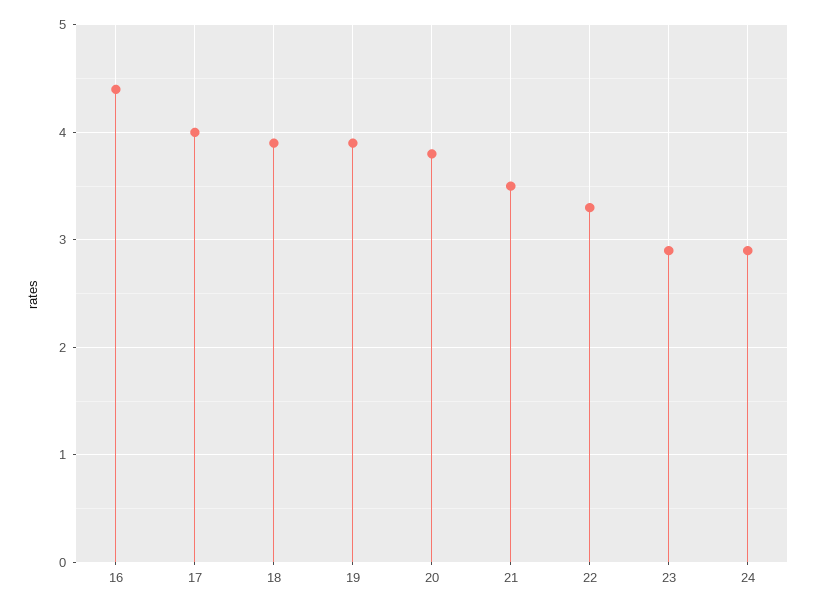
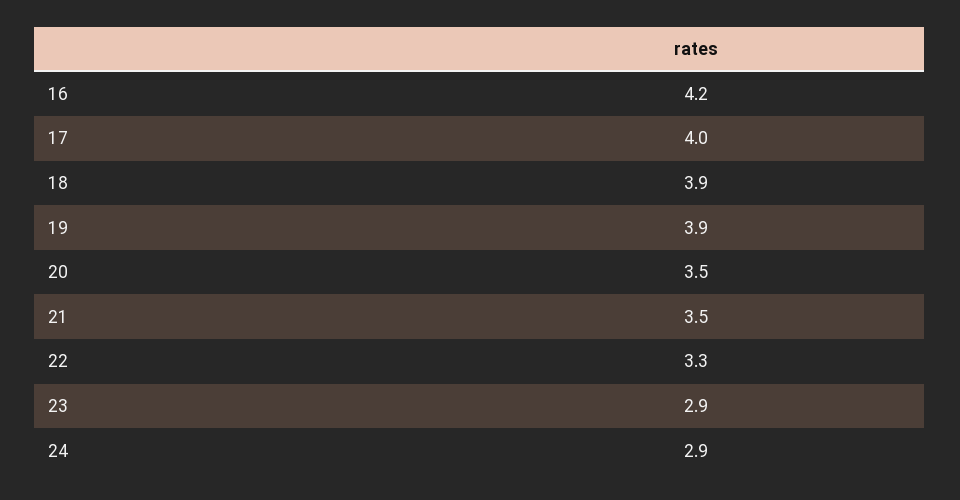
16: 4.4 -> 4.2
20: 3.8 -> 3.5

